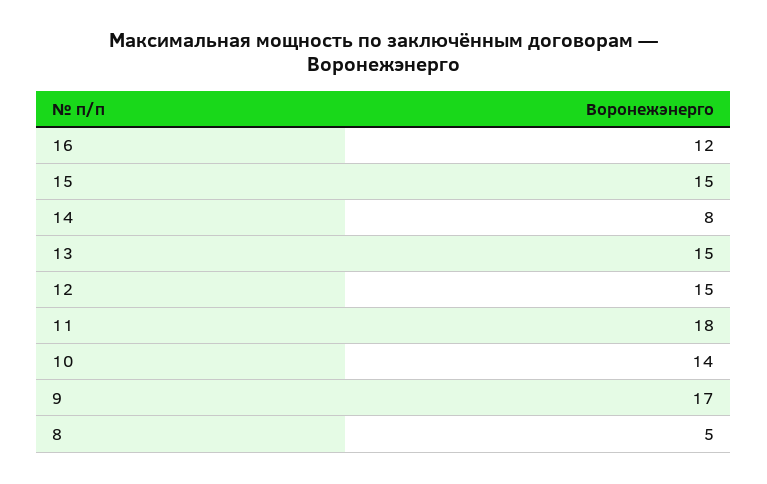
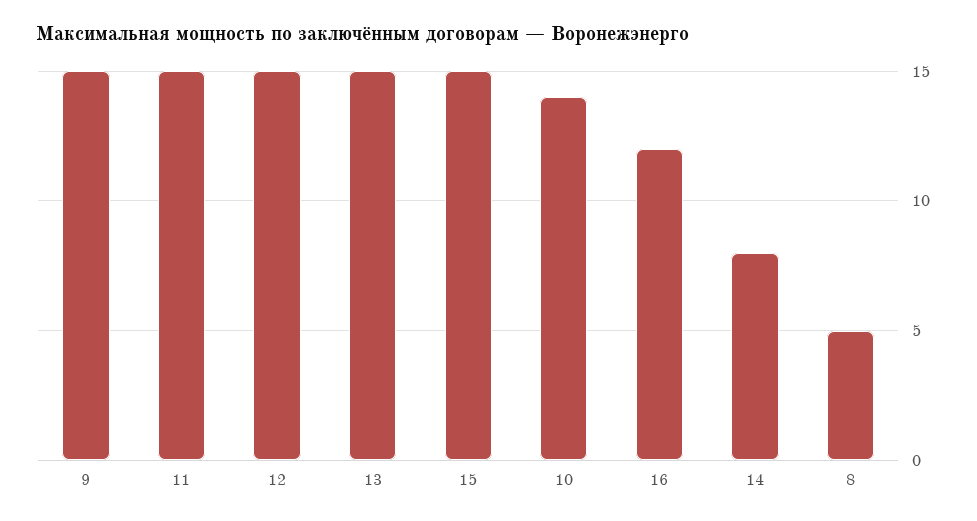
11: 18 -> 15
9: 17 -> 15

